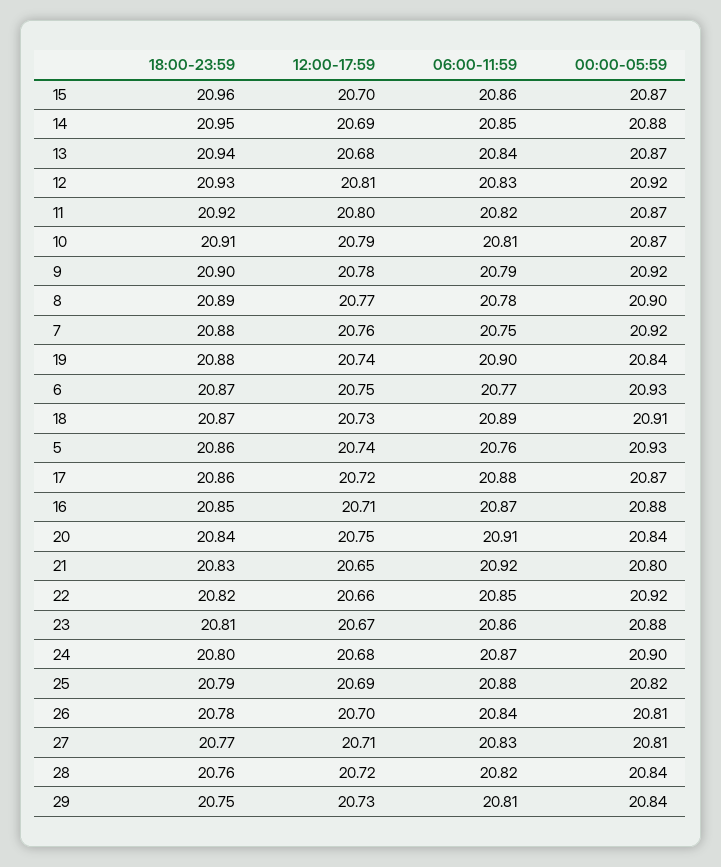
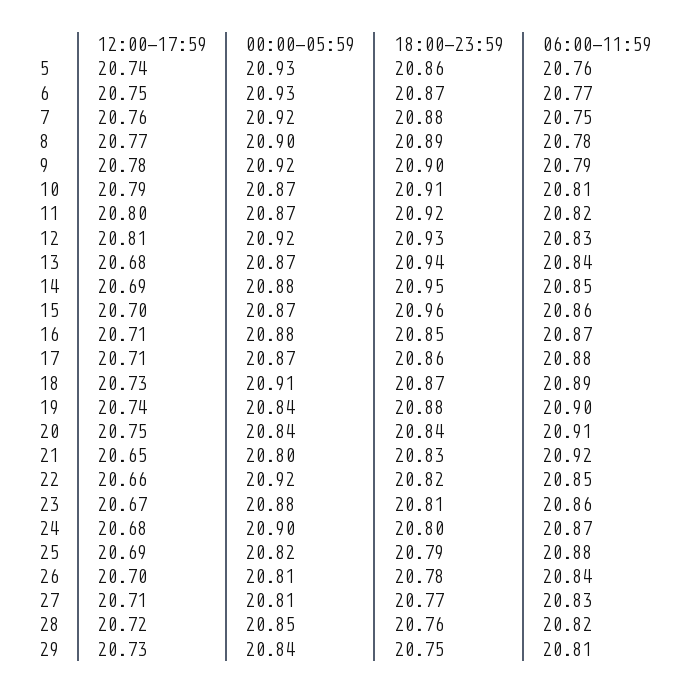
12:00-17:59, 17: 20.72 -> 20.71
00:00-05:59, 28: 20.84 -> 20.85

